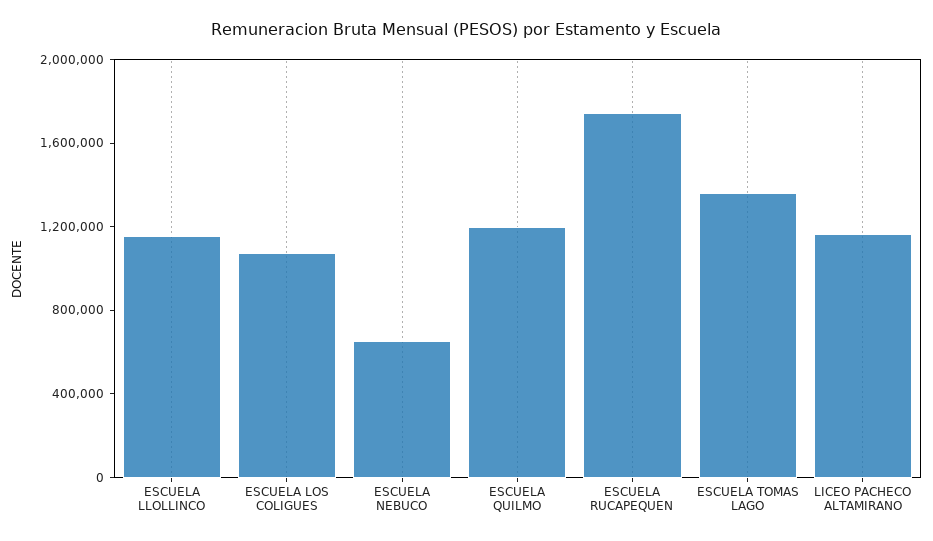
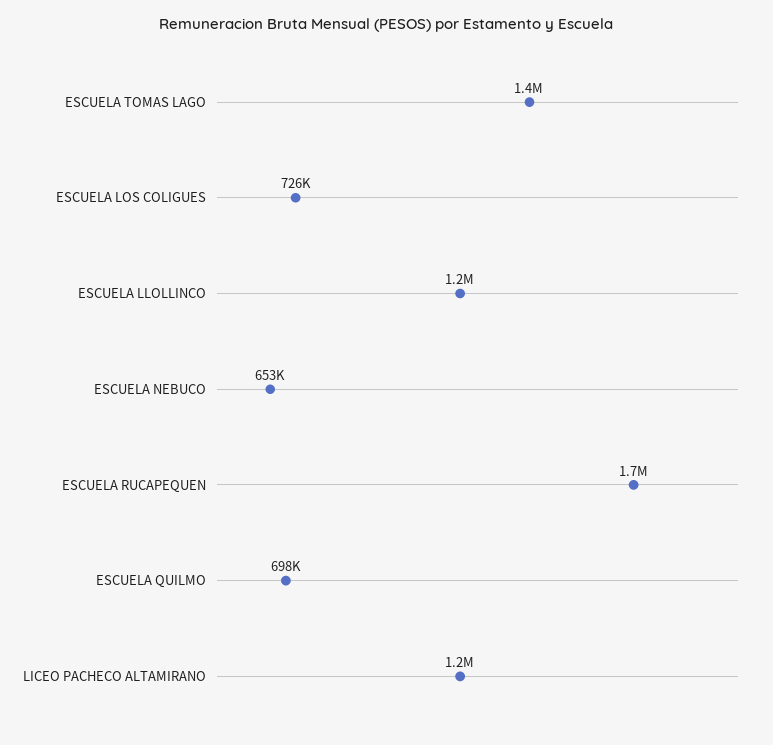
ESCUELA LOS COLIGUES: 1100000 -> 726000
ESCUELA QUILMO: 1200000 -> 698000

